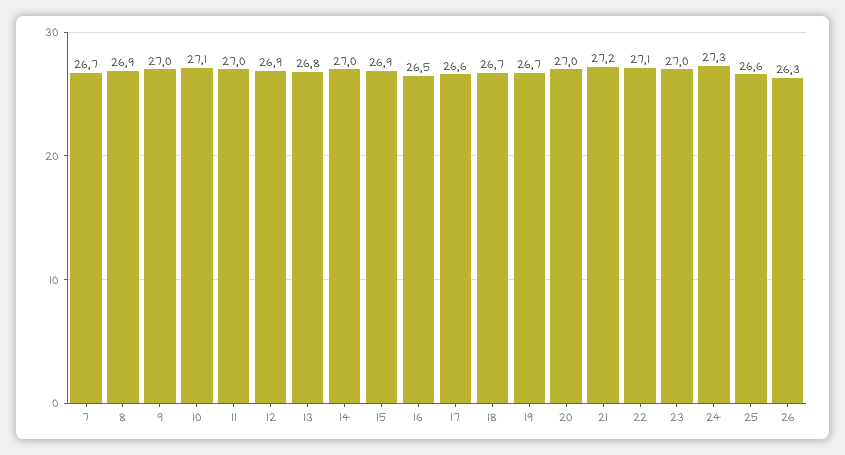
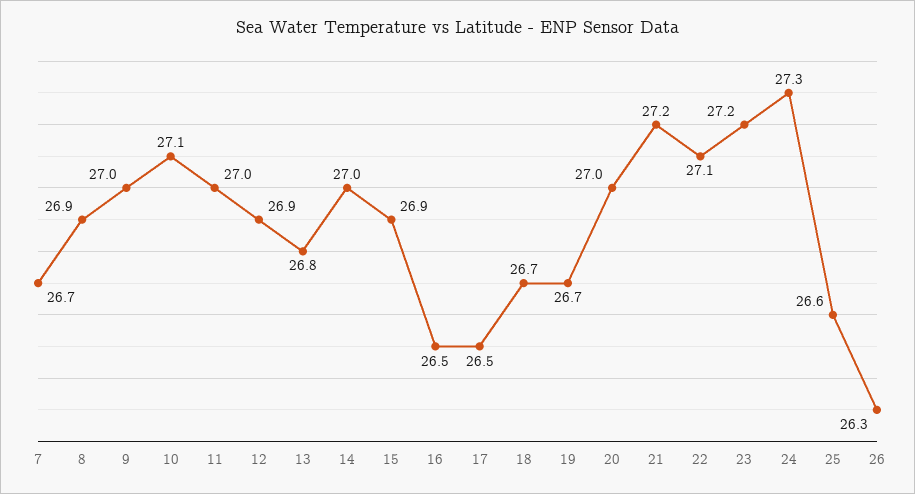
17: 26.6 -> 26.5
23: 27 -> 27.2

